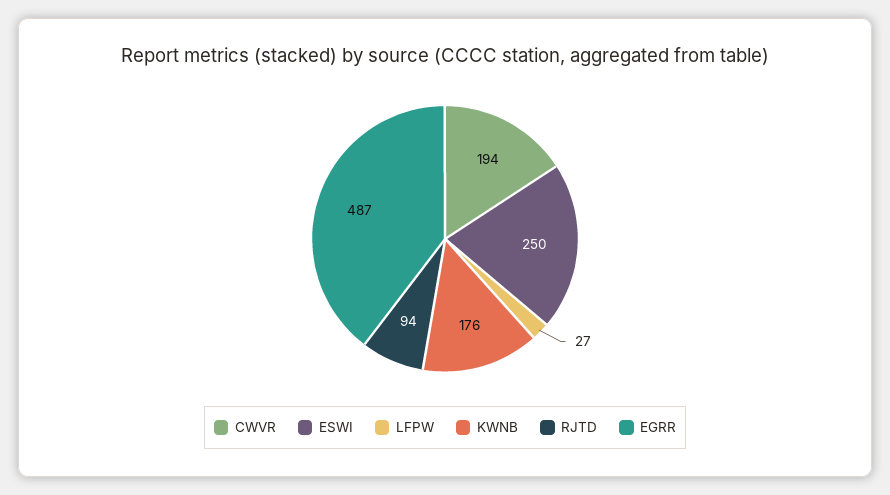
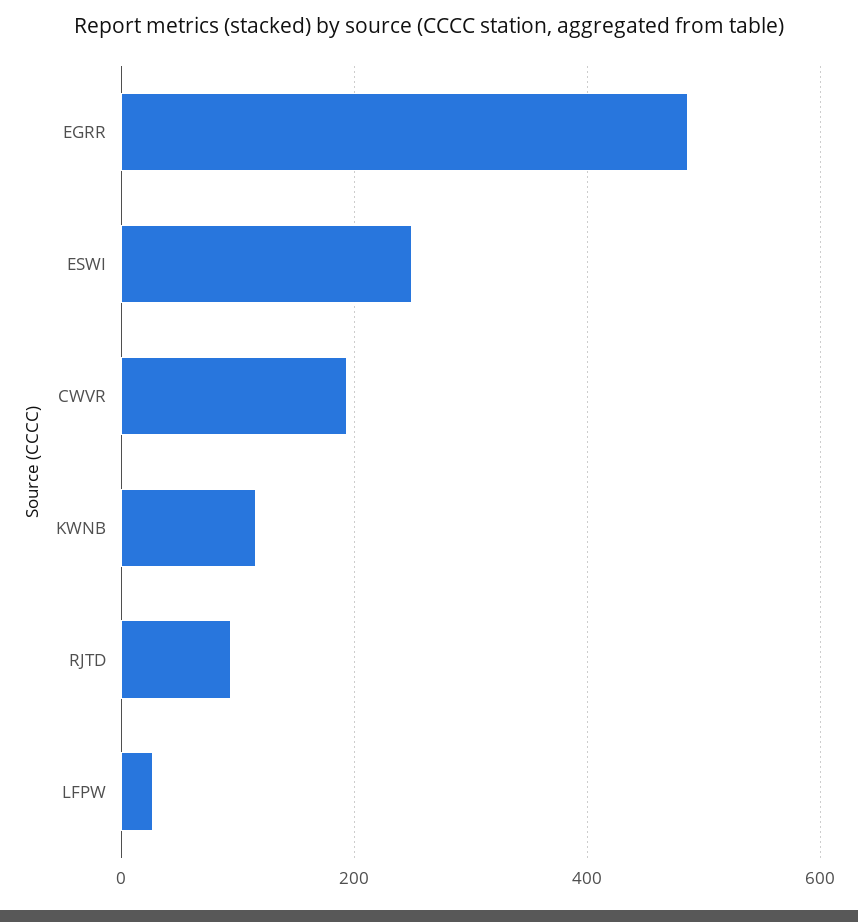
KWNB: 176 -> 120

